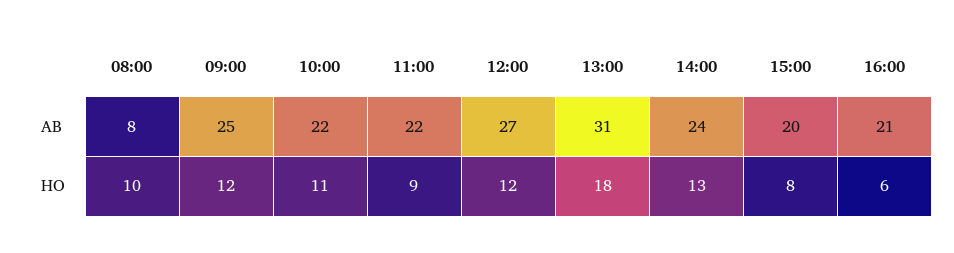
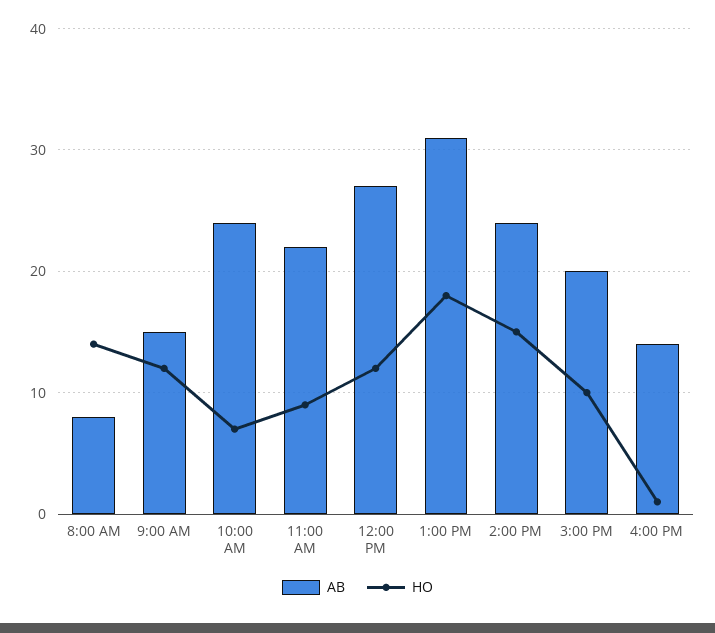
AB, 09:00: 25 -> 15
AB, 10:00: 22 -> 24
AB, 16:00: 21 -> 14
HO, 08:00: 10 -> 14
HO, 10:00: 11 -> 7
HO, 14:00: 13 -> 15
HO, 15:00: 8 -> 10
HO, 16:00: 6 -> 1

